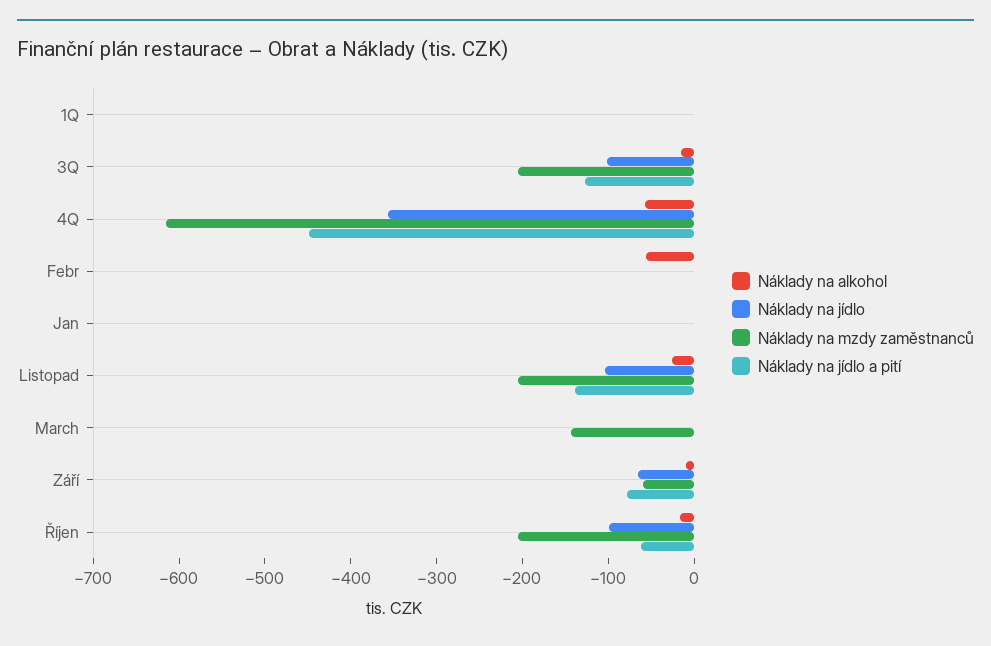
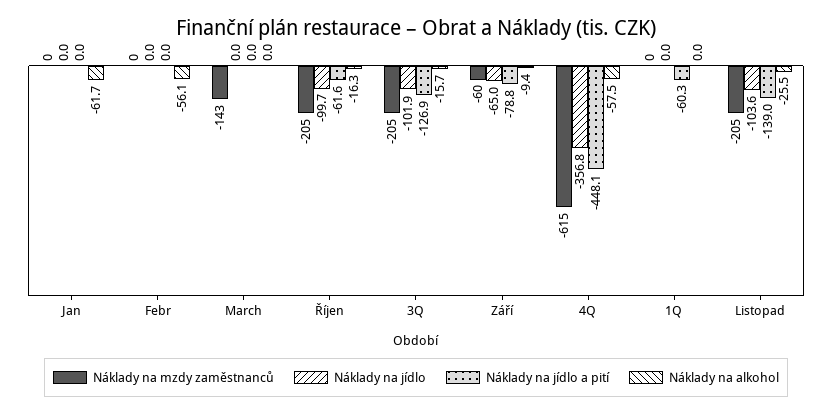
Náklady na jídlo a pití, 1Q: 0 -> -60.3
Náklady na alkohol, Jan: 0 -> -61.7

